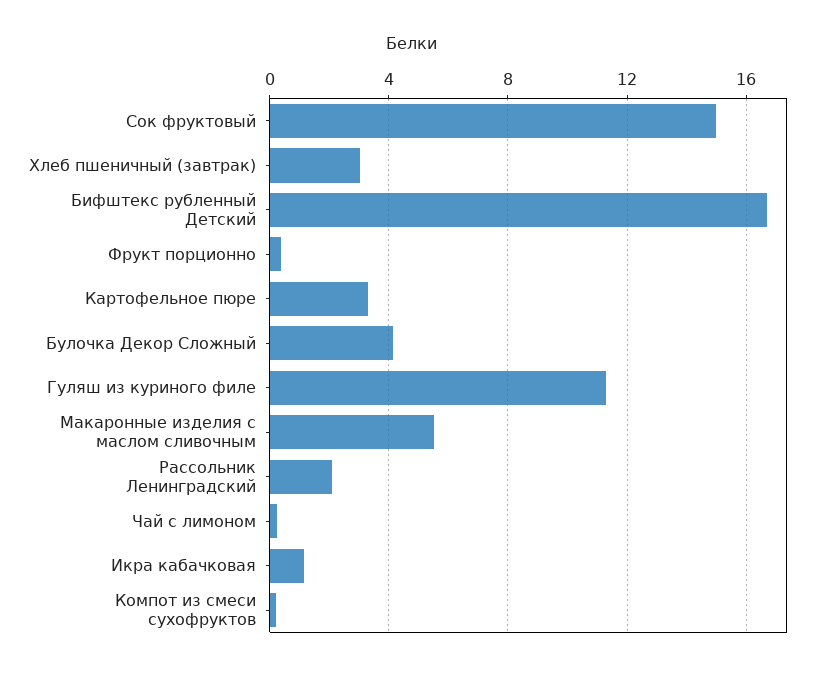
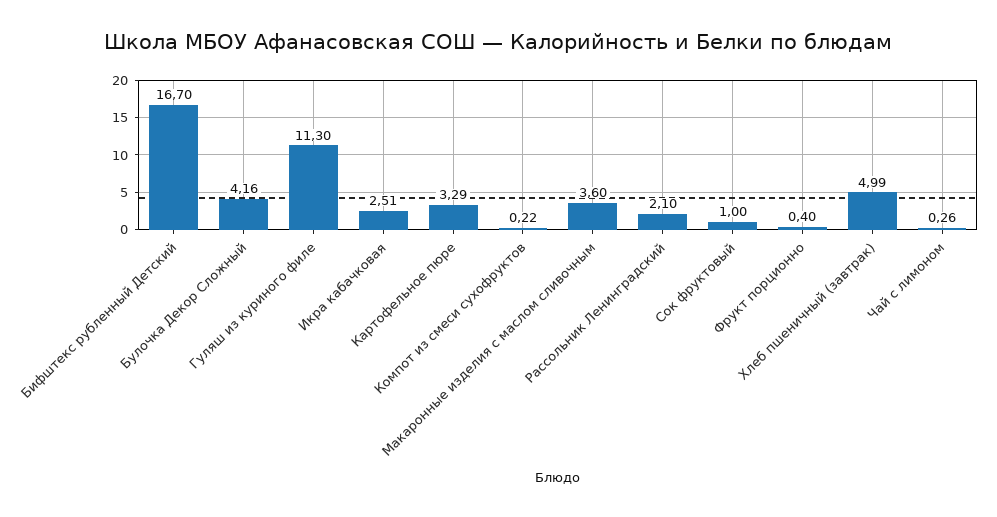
Сок фруктовый: 15 -> 1
Хлеб пшеничный (завтрак): 3 -> 4.99
Макаронные изделия с маслом сливочным: 5.5 -> 3.6
Икра кабачковая: 1 -> 2.51

